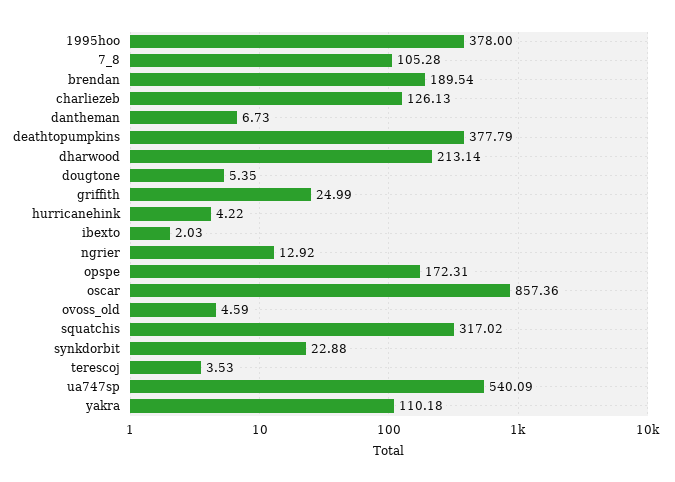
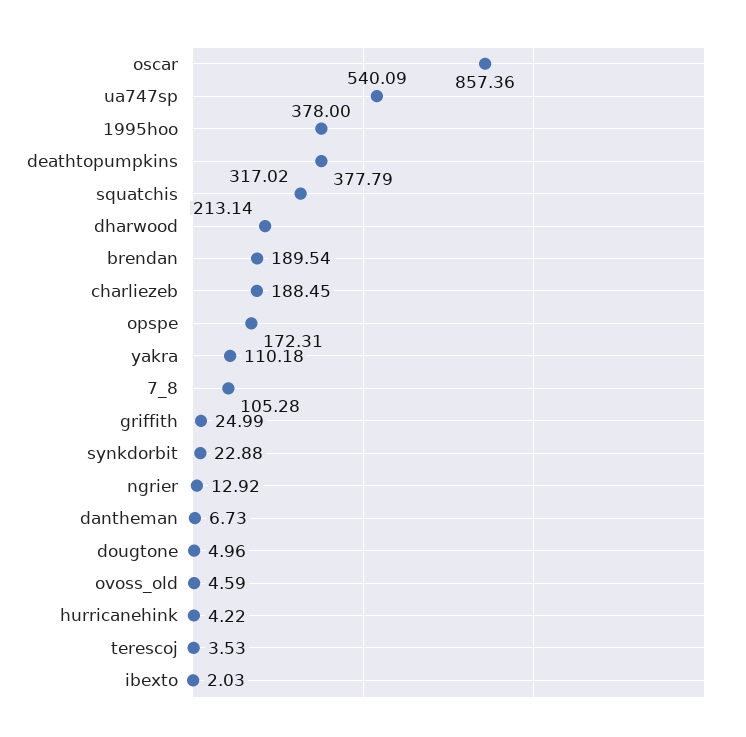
charliezeb: 126.13 -> 188.45
dougtone: 5.35 -> 4.96

